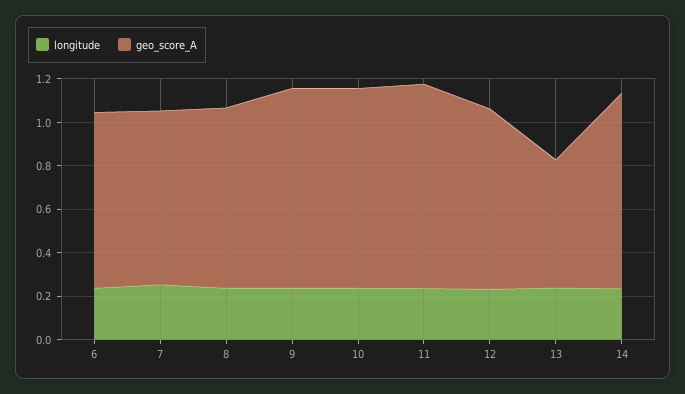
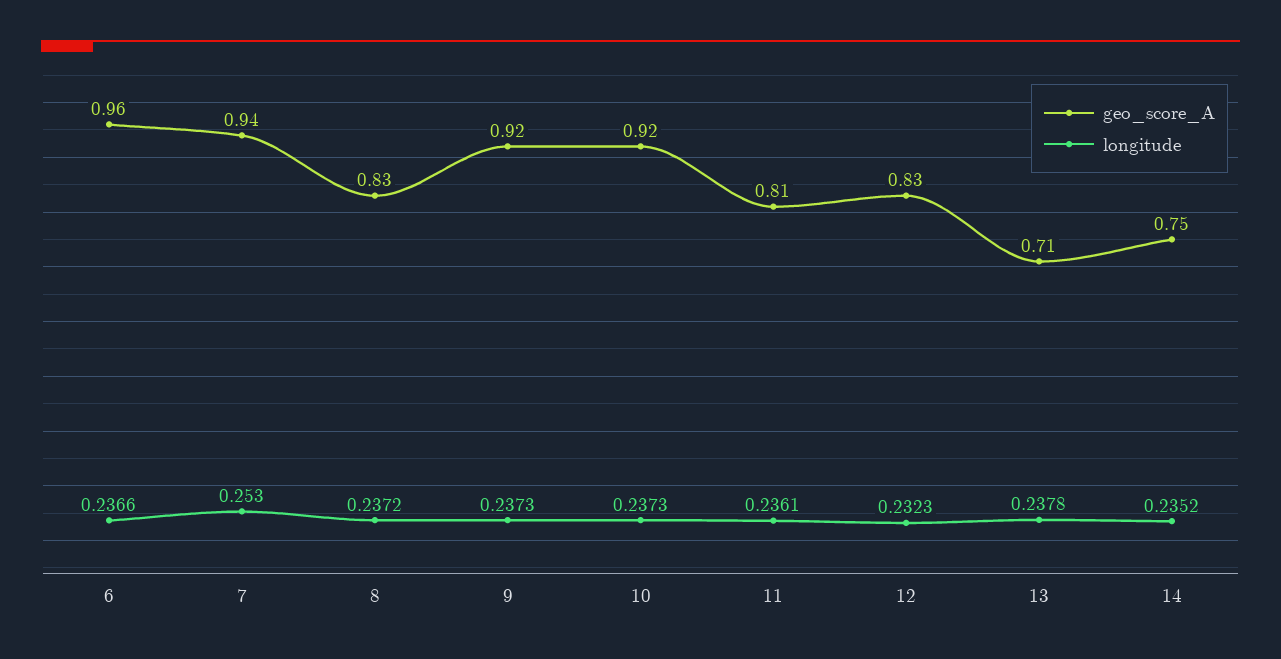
geo_score_A, 6: 0.8 -> 0.96
geo_score_A, 7: 0.8 -> 0.94
geo_score_A, 11: 0.95 -> 0.81
geo_score_A, 13: 0.6 -> 0.71
geo_score_A, 14: 0.9 -> 0.75

